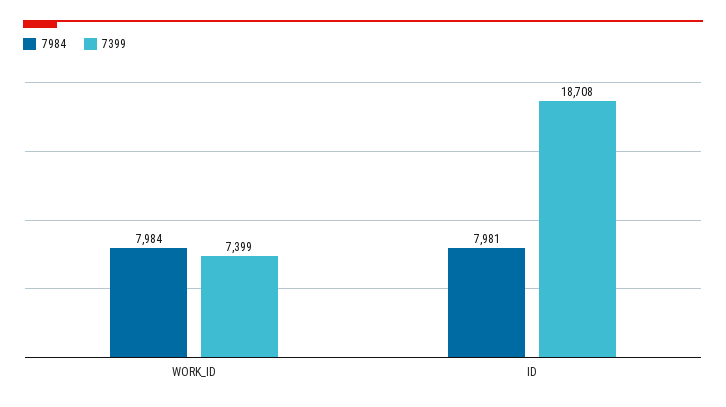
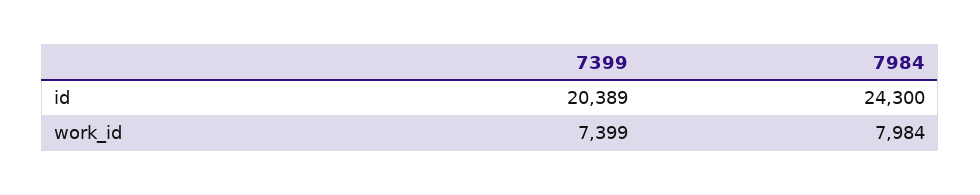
7984, ID: 7981 -> 24300
7399, ID: 18708 -> 20389

